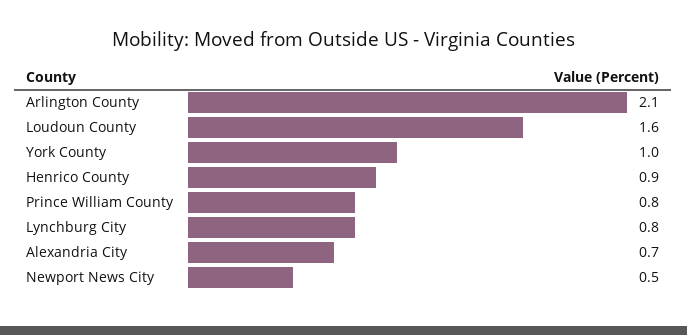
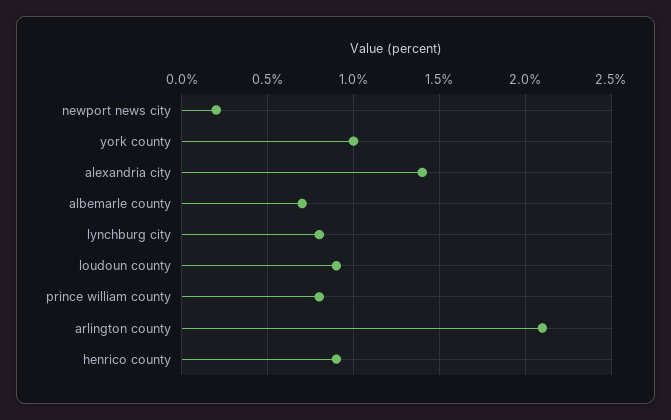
Loudoun County: 1.6 -> 0.9
Alexandria City: 0.7 -> 1.4
Newport News City: 0.5 -> 0.2
albemarle county: none -> 0.7

